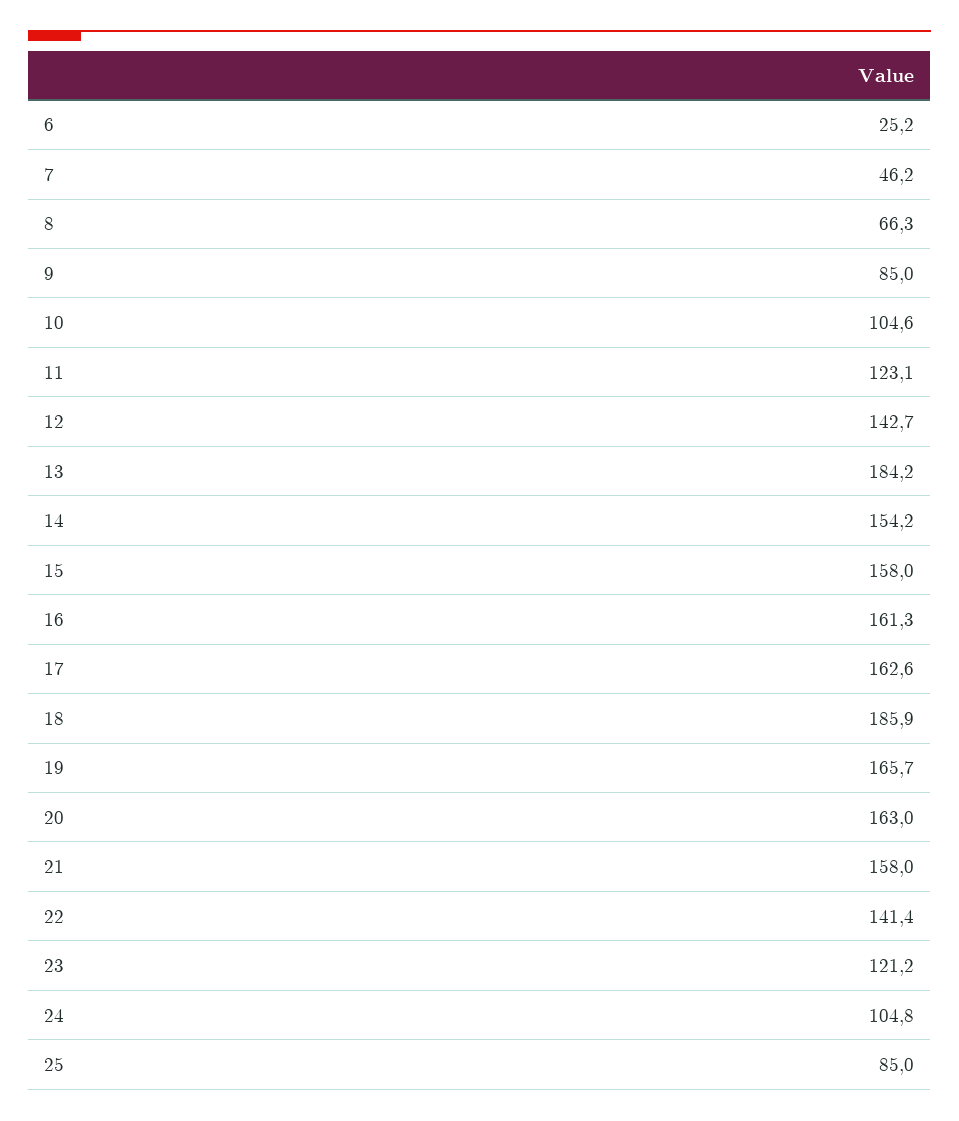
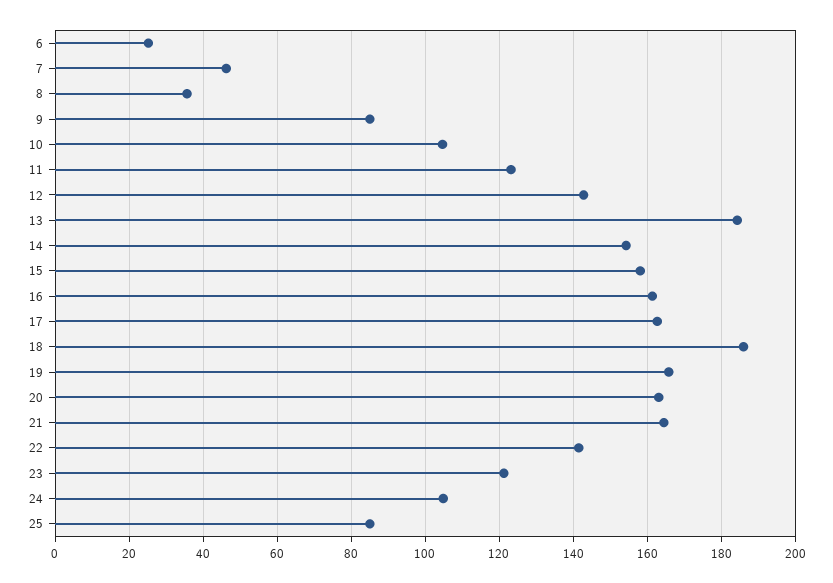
8: 66.3 -> 36
21: 158 -> 164

